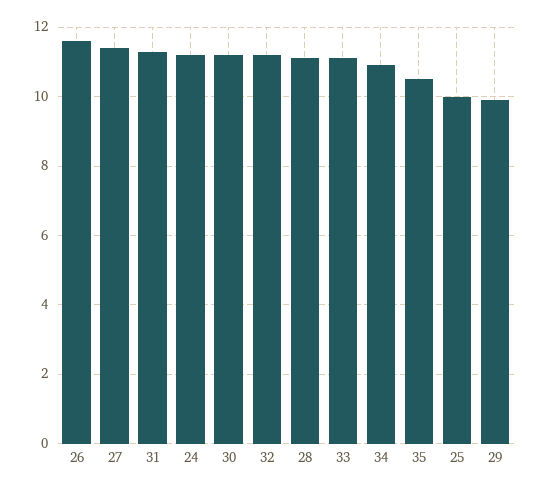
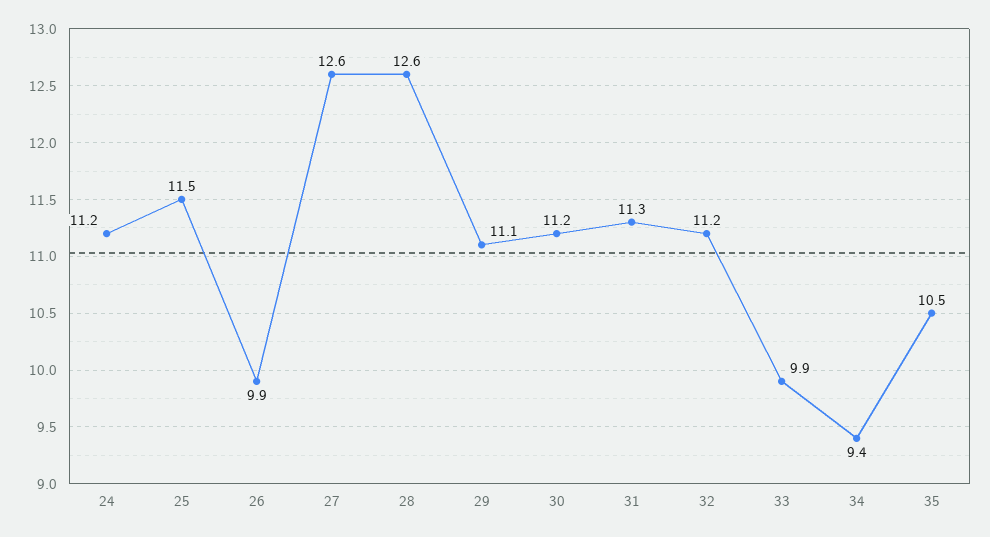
26: 11.5 -> 9.9
27: 11.5 -> 12.6
28: 11 -> 12.6
33: 11 -> 9.9
34: 11 -> 9.4
25: 10 -> 11.5
29: 10 -> 11.1

